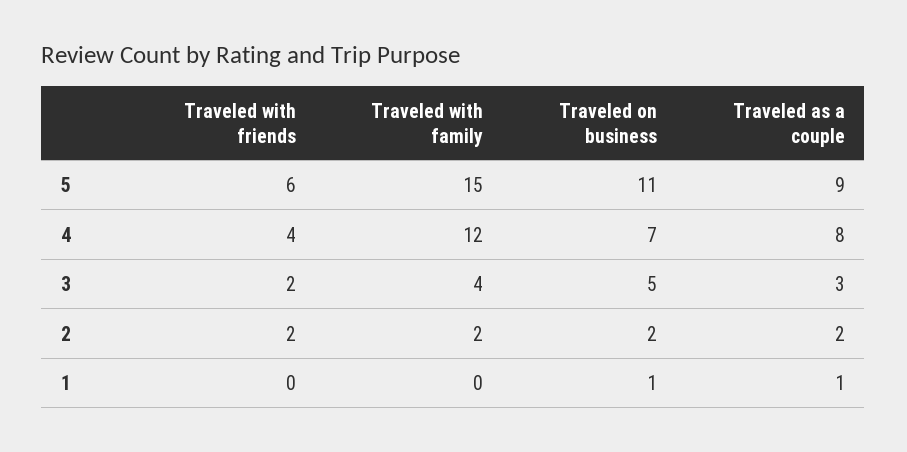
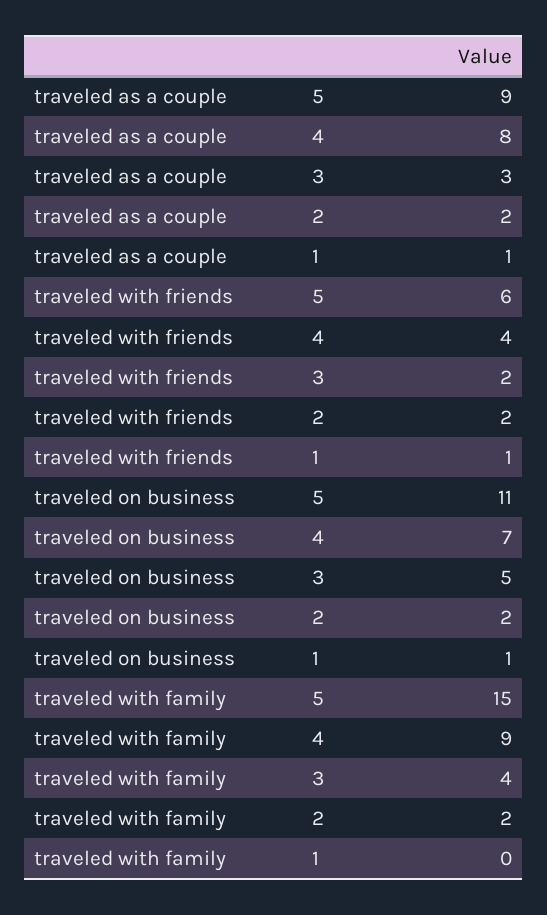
Traveled with family, 4: 12 -> 9
Traveled with friends, 1: 0 -> 1

